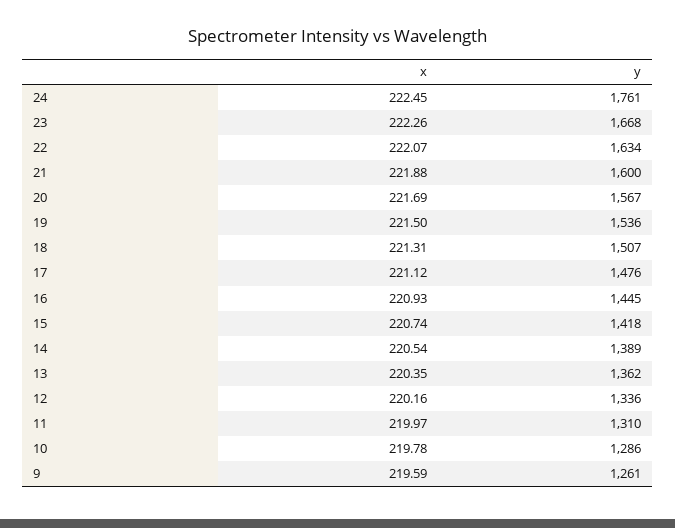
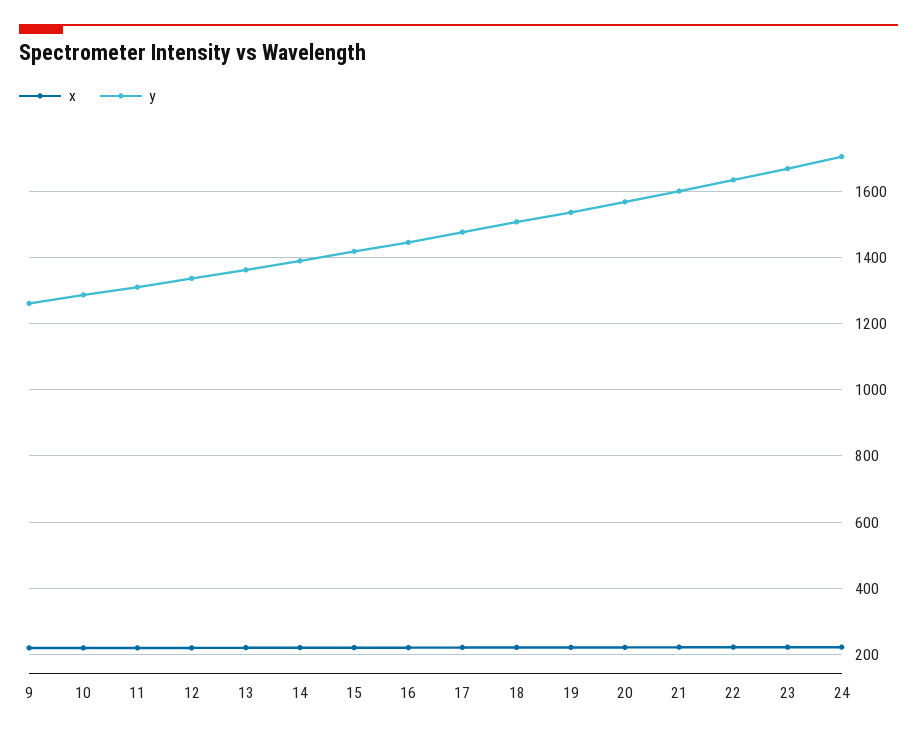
y, 24: 1761 -> 1700

